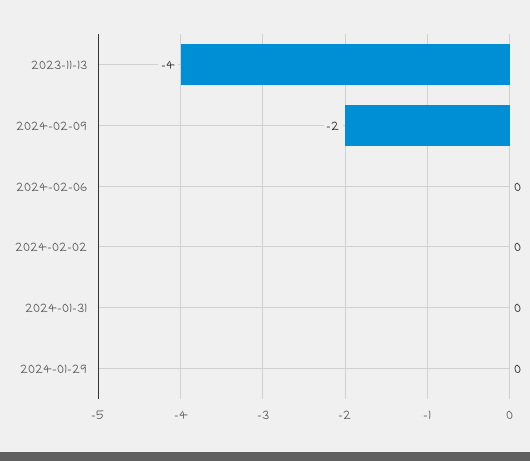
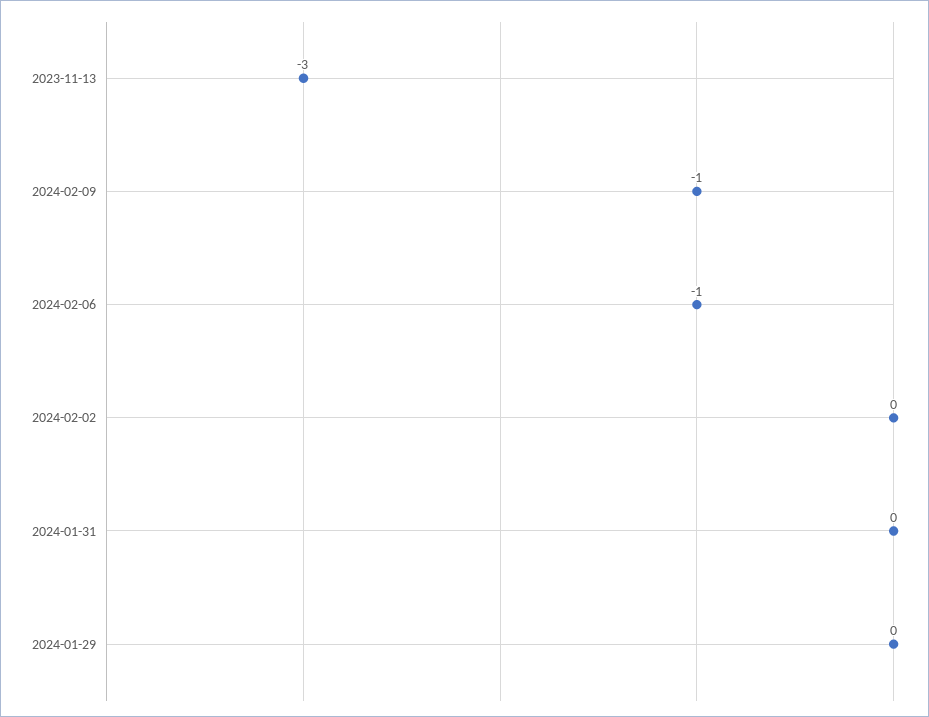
2023-11-13: -4 -> -3
2024-02-09: -2 -> -1
2024-02-06: 0 -> -1

